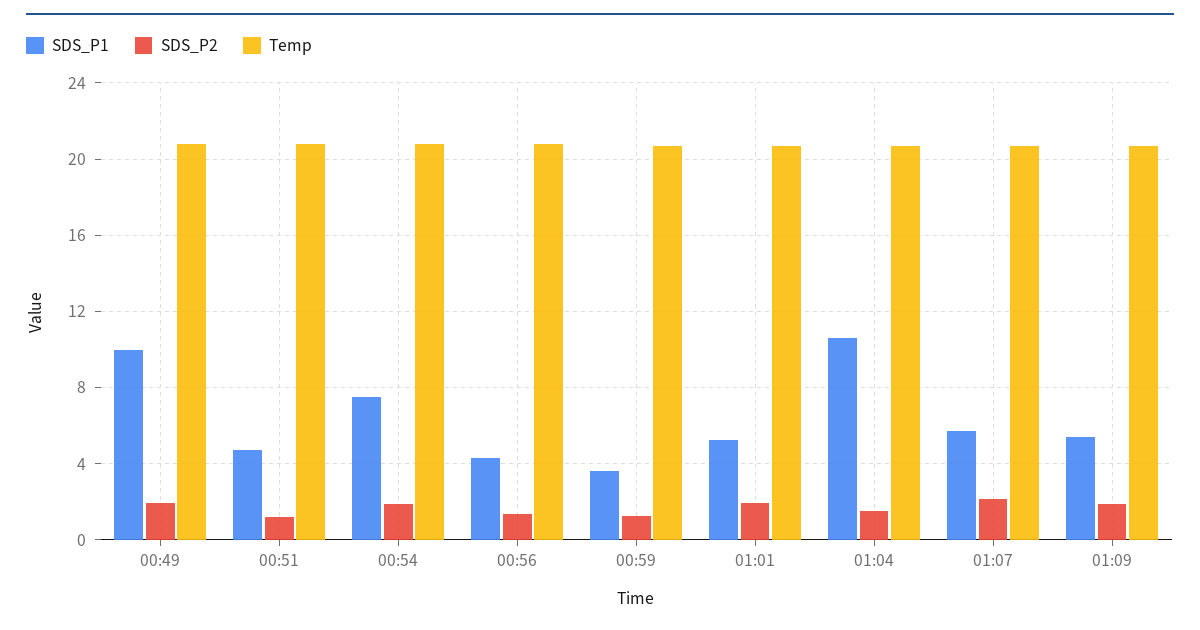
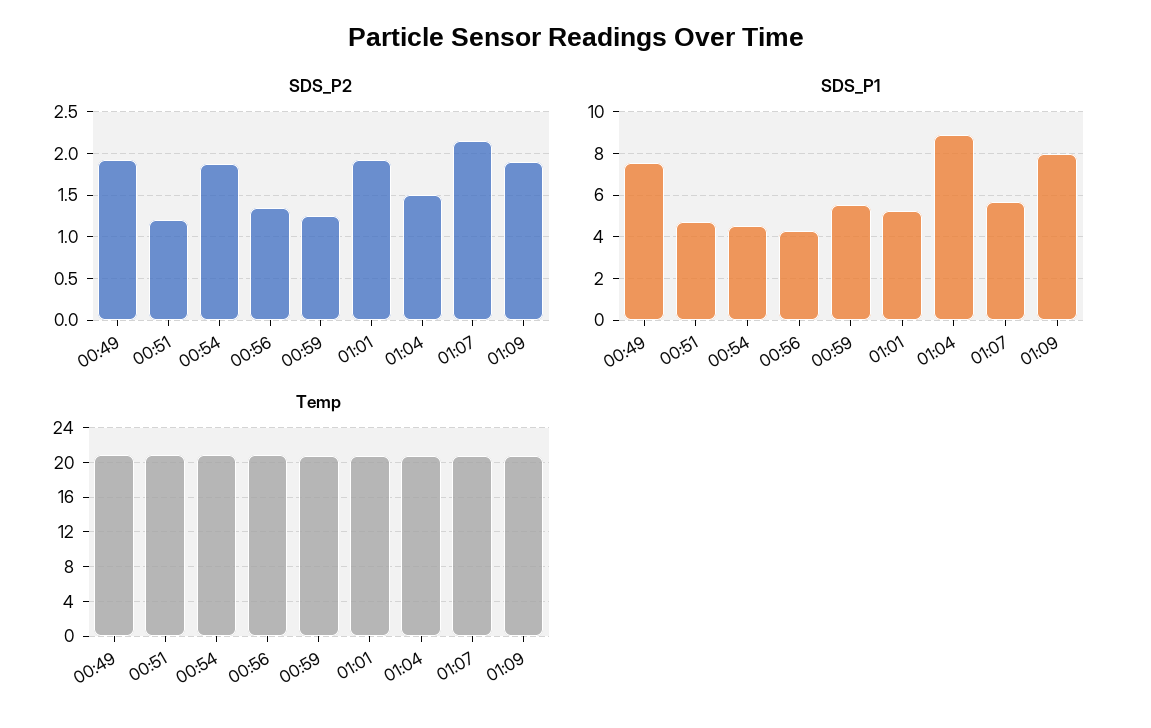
SDS_P1, 00:49: 10 -> 7.5
SDS_P1, 00:54: 7.5 -> 4.5
SDS_P1, 00:59: 3.5 -> 5.5
SDS_P1, 01:04: 10.5 -> 9
SDS_P1, 01:09: 5.5 -> 8

